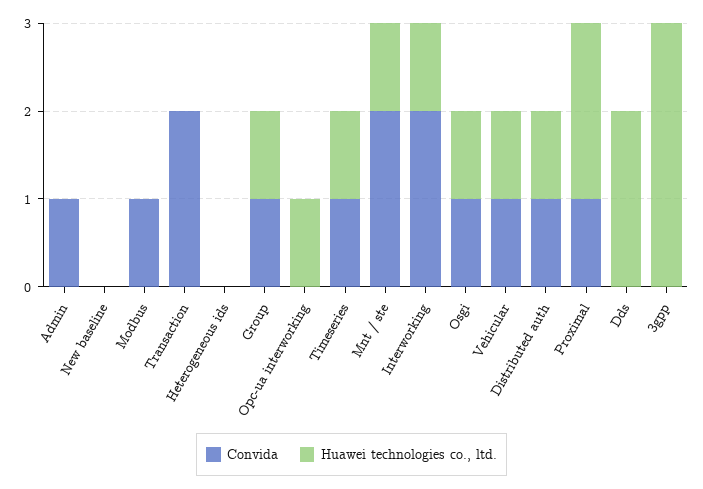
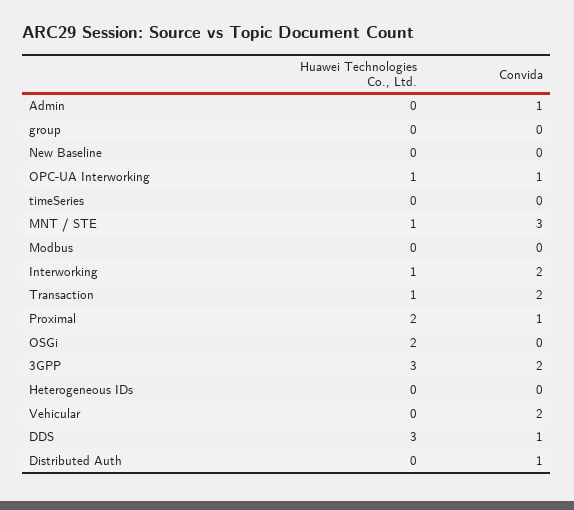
Convida, Modbus: 1 -> 0
Huawei technologies co., ltd., Transaction: 0 -> 1
Convida, Group: 1 -> 0
Huawei technologies co., ltd., Group: 1 -> 0
Convida, Opc-ua interworking: 0 -> 1
Convida, Timeseries: 1 -> 0
Huawei technologies co., ltd., Timeseries: 1 -> 0
Convida, Mnt / ste: 2 -> 3
Convida, Osgi: 1 -> 0
Huawei technologies co., ltd., Osgi: 1 -> 2
Convida, Vehicular: 1 -> 2
Huawei technologies co., ltd., Vehicular: 1 -> 0
Huawei technologies co., ltd., Distributed auth: 1 -> 0
Convida, Dds: 0 -> 1
Huawei technologies co., ltd., Dds: 2 -> 3
Convida, 3gpp: 0 -> 2

